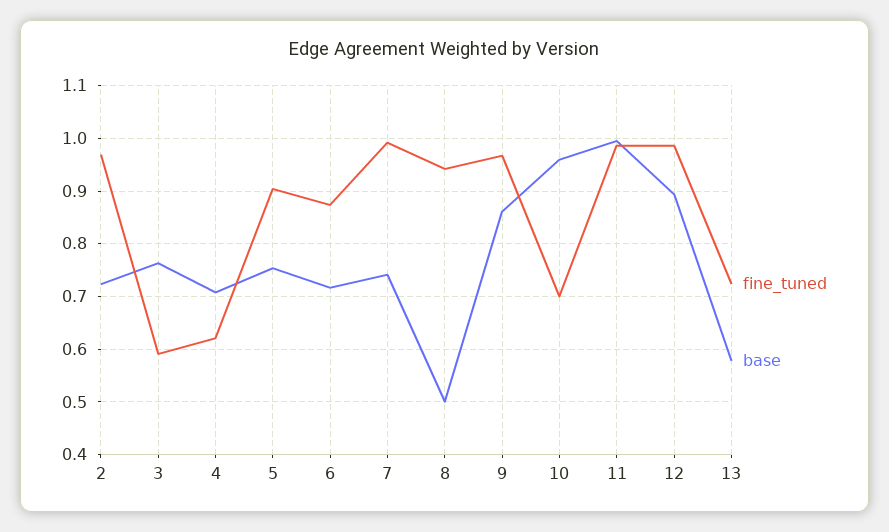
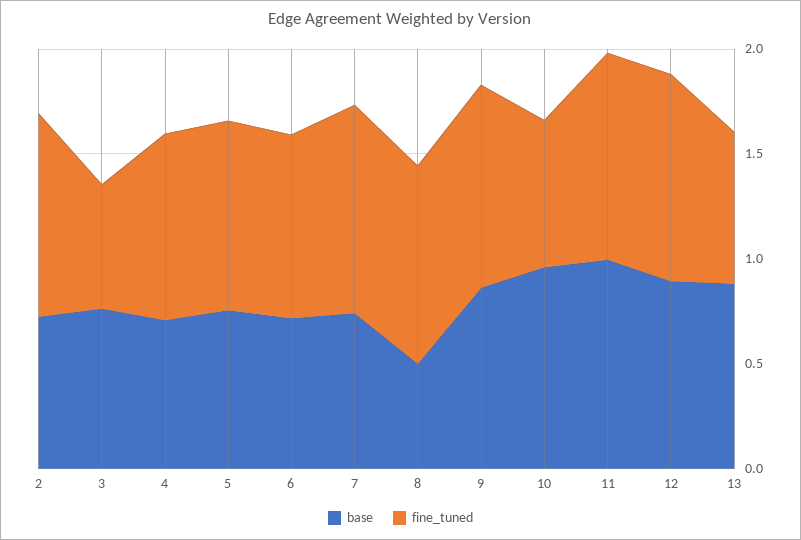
fine_tuned, 4: 0.62 -> 0.9
base, 13: 0.58 -> 0.9

